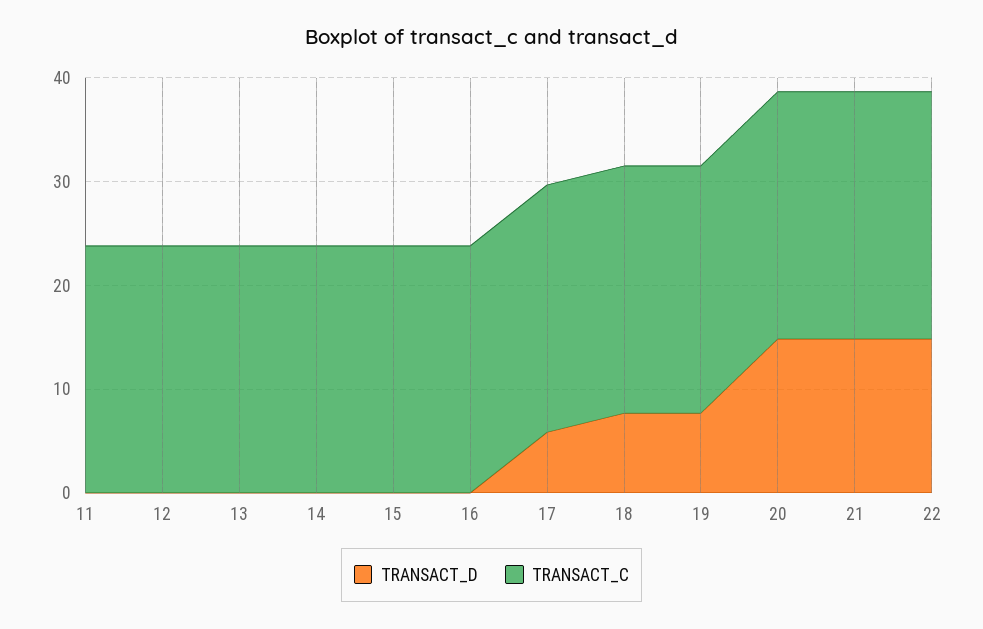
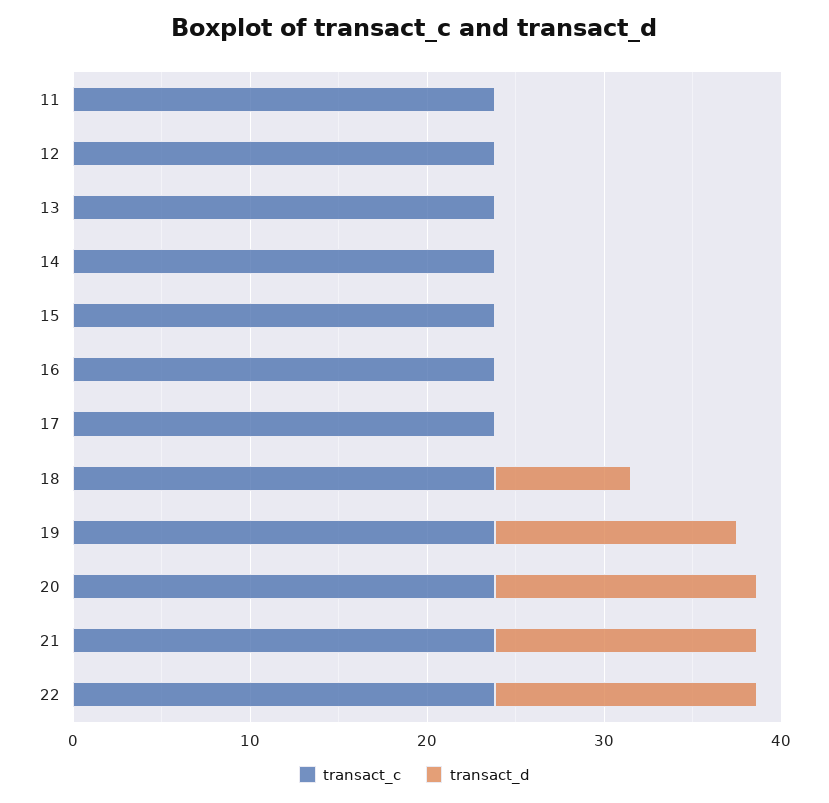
TRANSACT_D, 17: 6 -> 0
TRANSACT_D, 19: 8 -> 14

